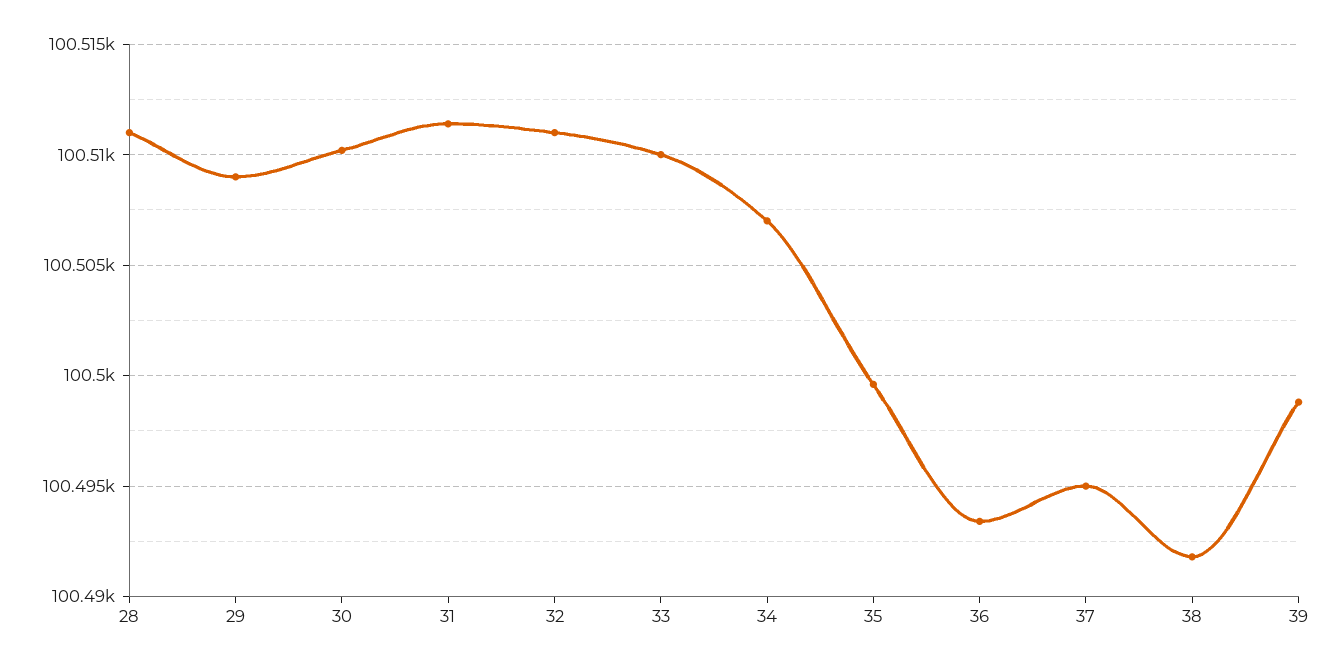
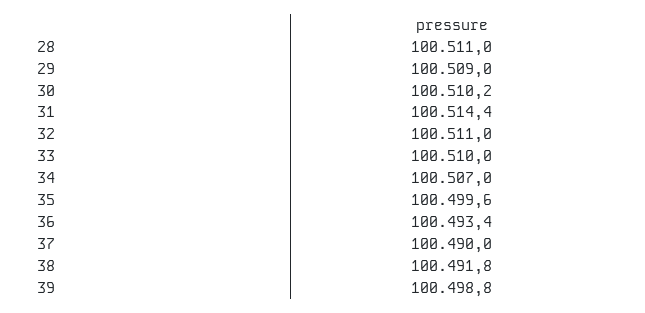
31: 100511.5 -> 100514.4
37: 100495 -> 100490

